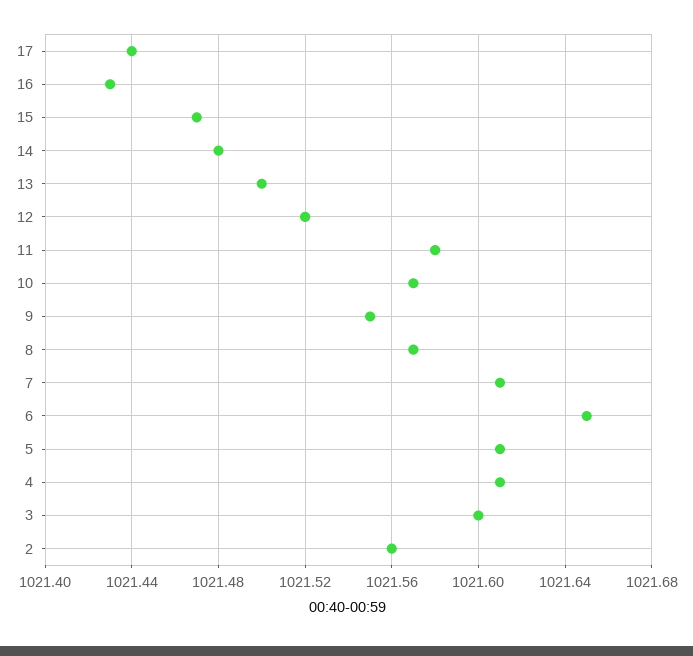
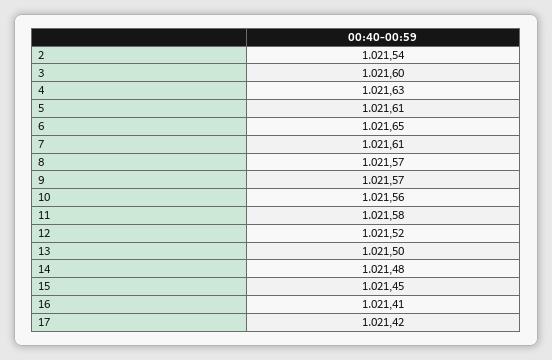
17: 1021.44 -> 1021.42
16: 1021.43 -> 1021.41
15: 1021.47 -> 1021.45
10: 1021.57 -> 1021.56
9: 1021.55 -> 1021.57
4: 1021.61 -> 1021.63
2: 1021.56 -> 1021.54

